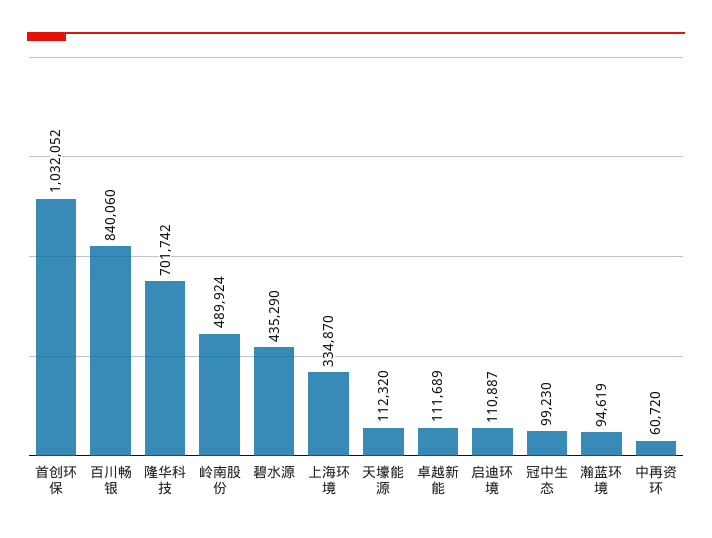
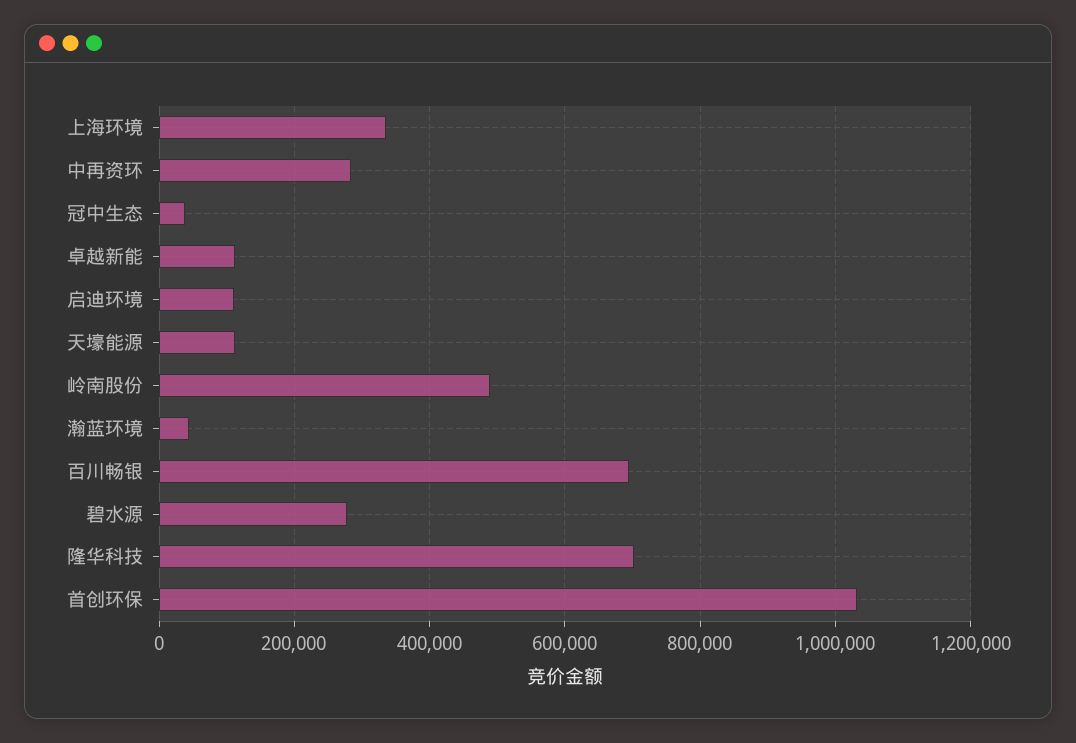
百川畅银: 840060 -> 700000
碧水源: 435290 -> 280000
冠中生态: 99230 -> 40000
瀚蓝环境: 94619 -> 40000
中再资环: 60720 -> 280000

